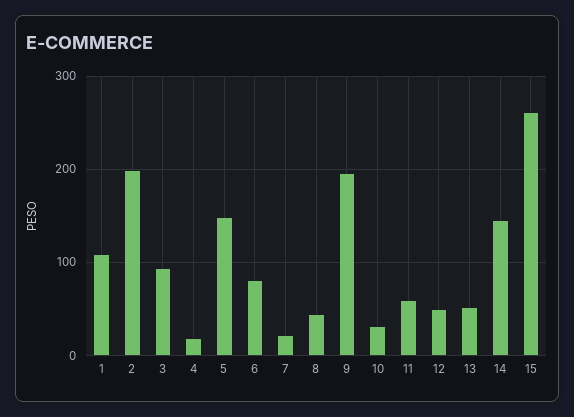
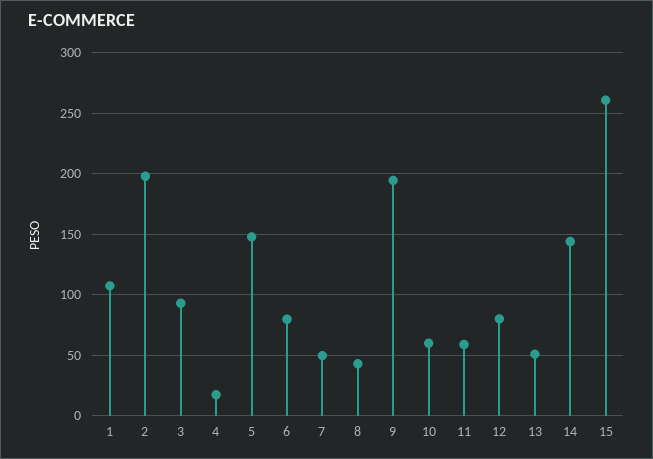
7: 20 -> 50
10: 30 -> 60
12: 50 -> 80

